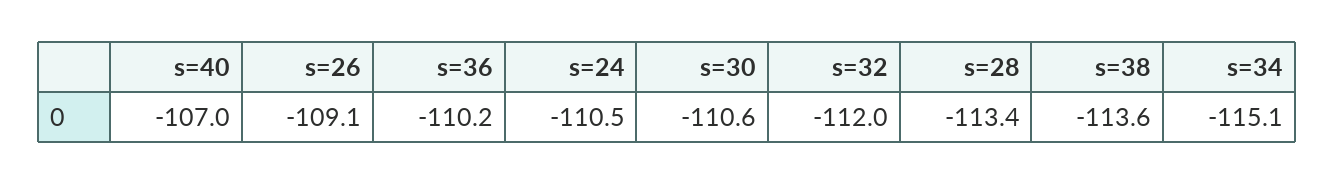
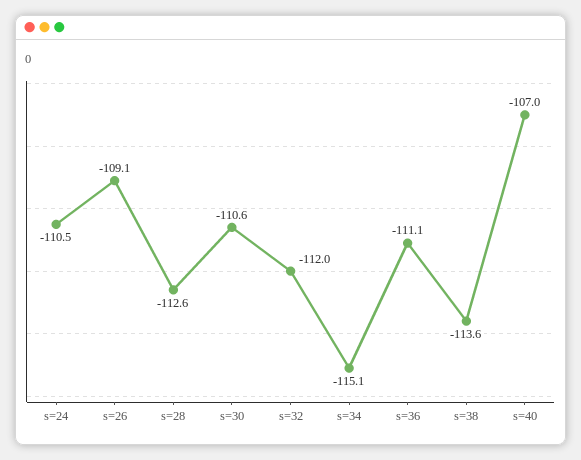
s=36: -110.2 -> -111.1
s=28: -113.4 -> -112.6

